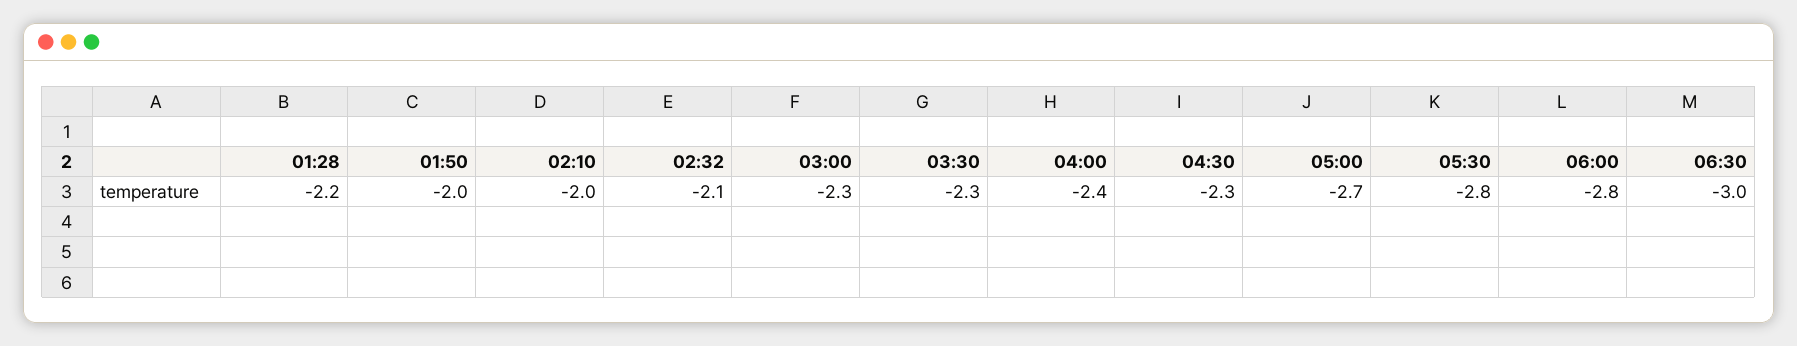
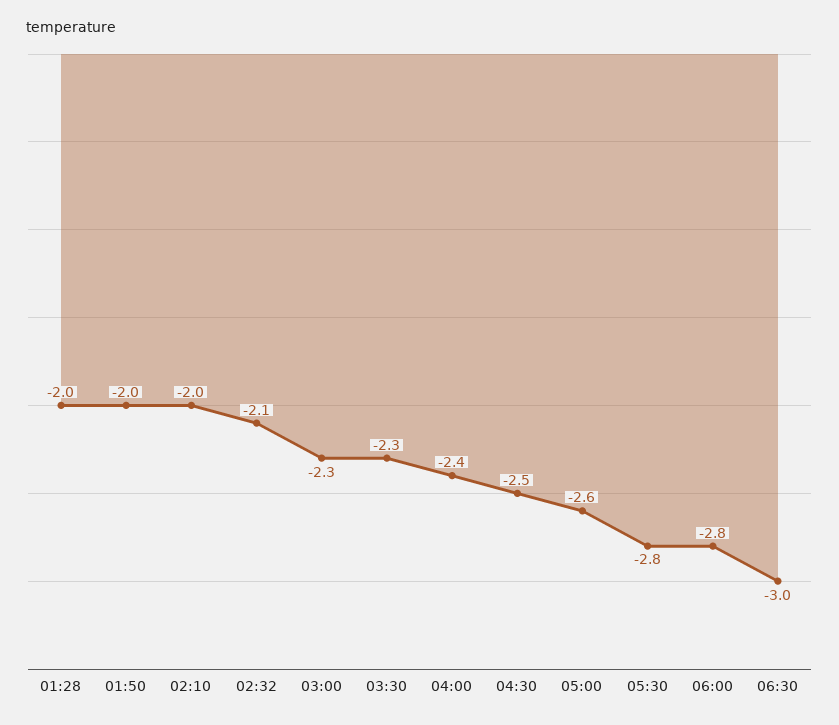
01:28: -2.2 -> -2
04:30: -2.3 -> -2.5
05:00: -2.7 -> -2.6

